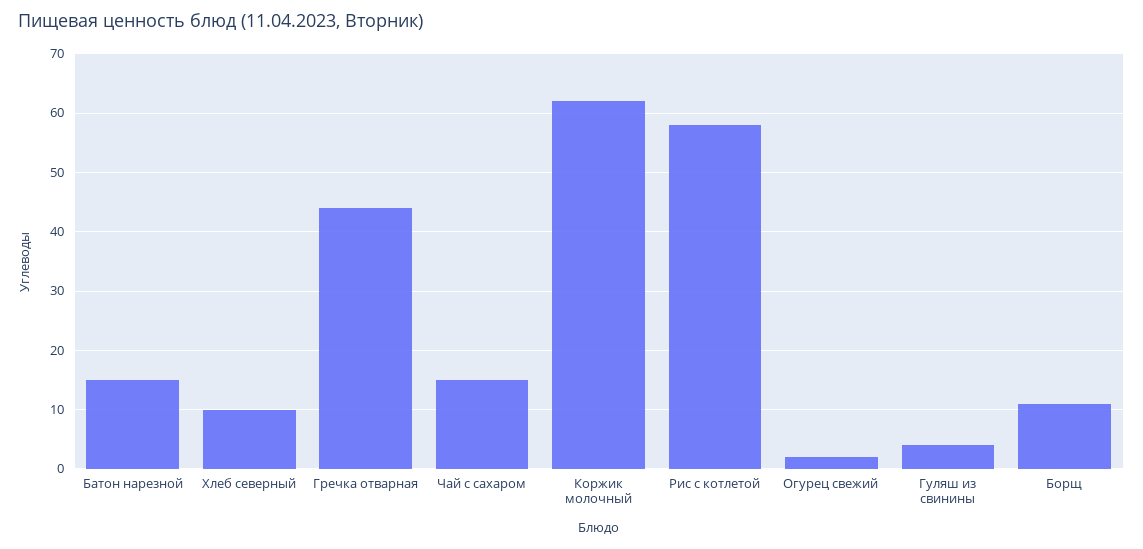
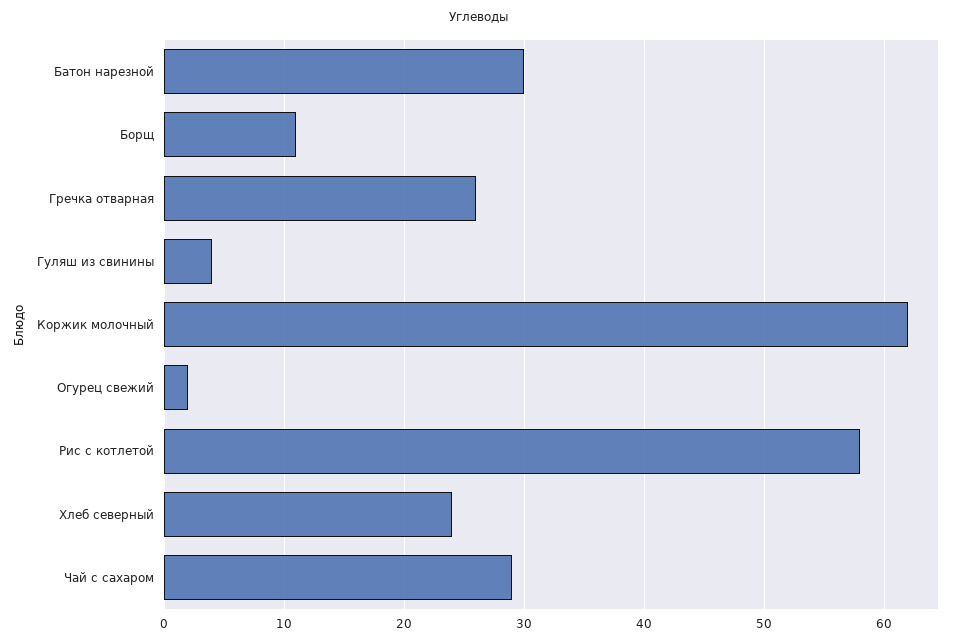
Батон нарезной: 15 -> 30
Хлеб северный: 10 -> 24
Гречка отварная: 45 -> 26
Чай с сахаром: 15 -> 29

